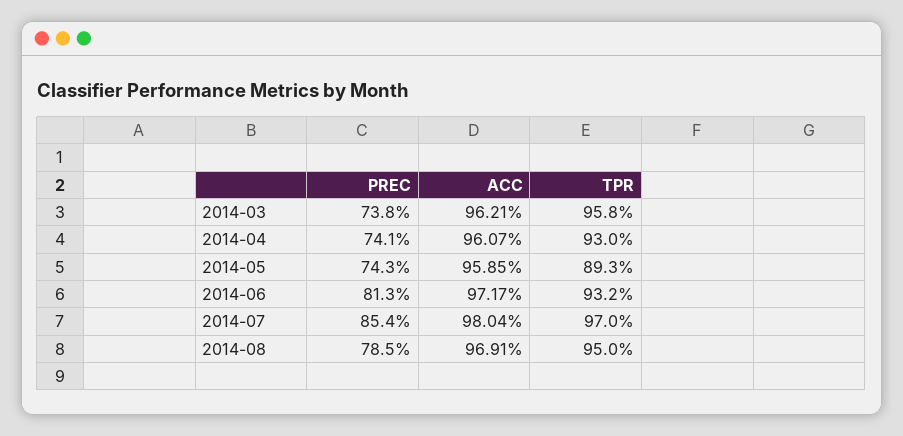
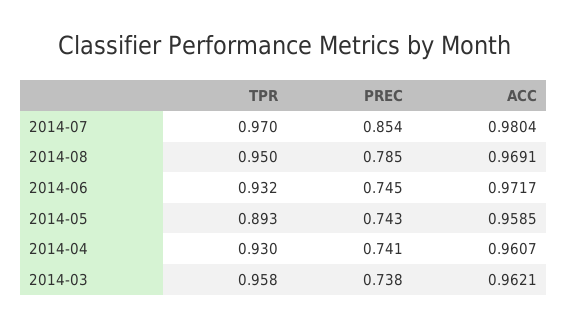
PREC, 2014-06: 0.813 -> 0.745

